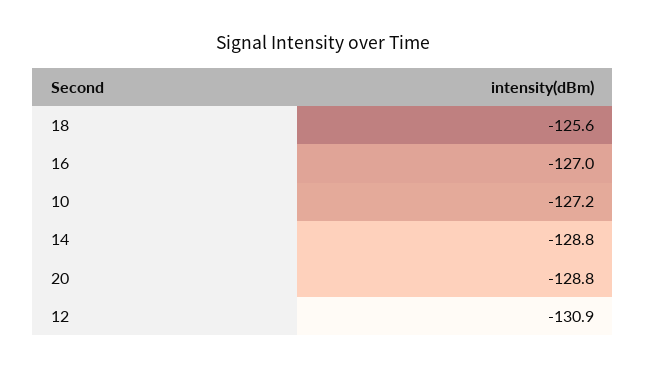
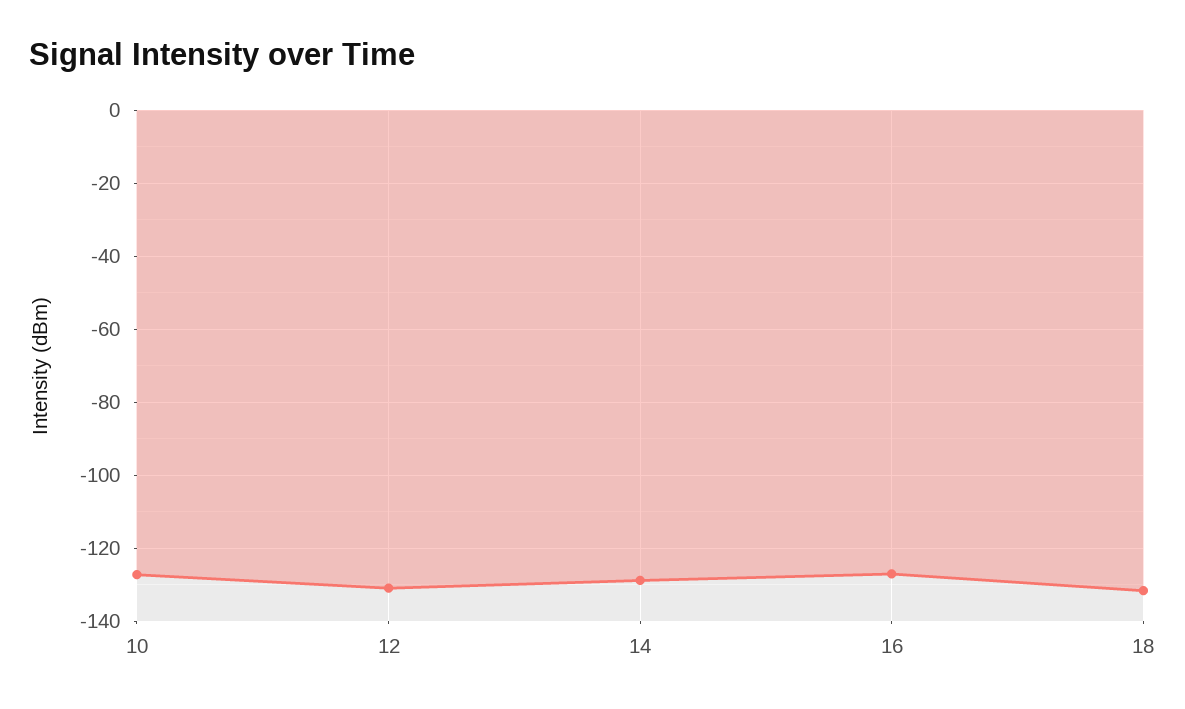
18: -125.6 -> -132
20: -128.8 -> none

